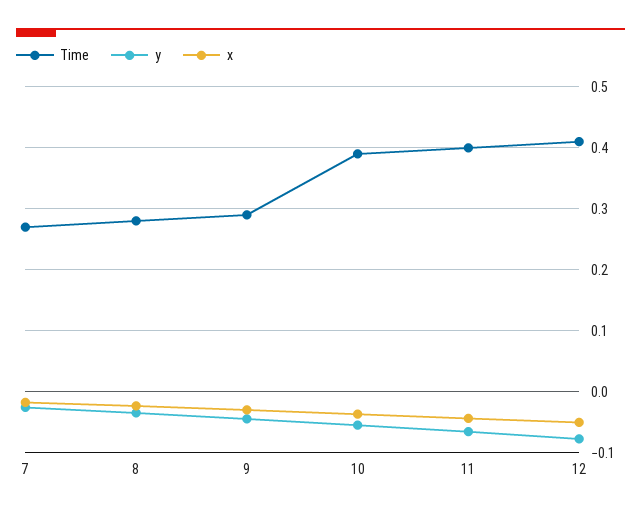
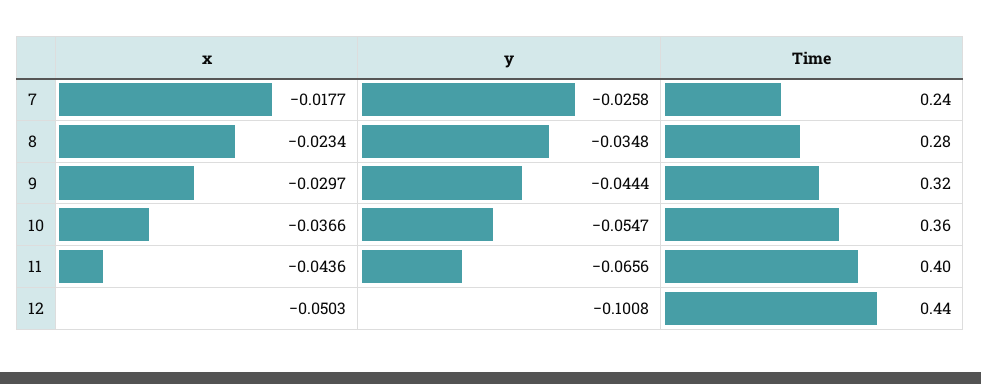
Time, 7: 0.27 -> 0.24
Time, 9: 0.29 -> 0.32
Time, 10: 0.39 -> 0.36
Time, 12: 0.41 -> 0.44
y, 12: -0.08 -> -0.1008

